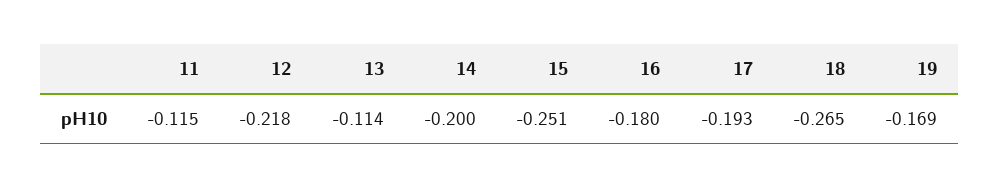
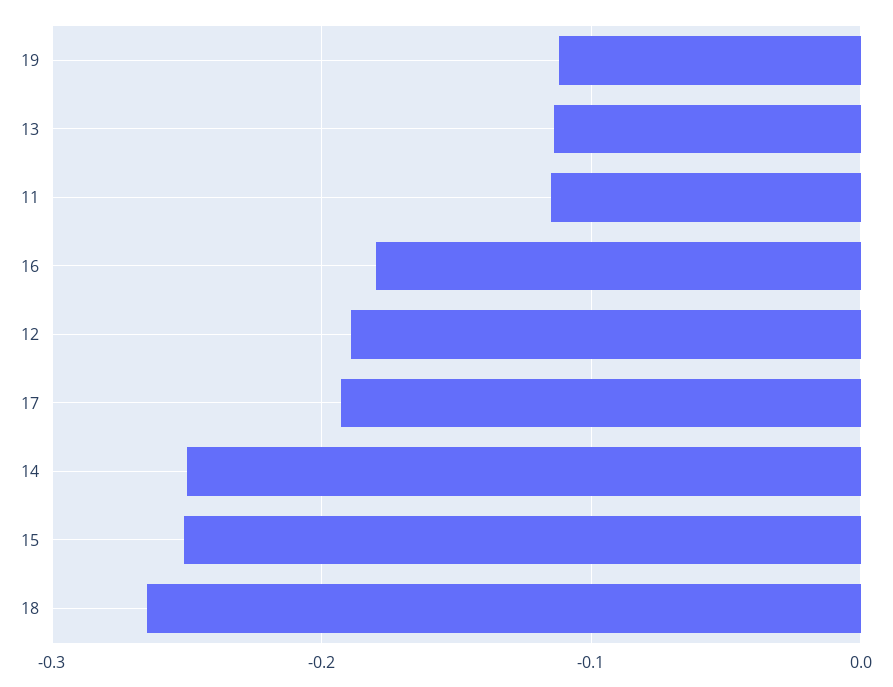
12: -0.218 -> -0.19
14: -0.2 -> -0.25
19: -0.169 -> -0.11

